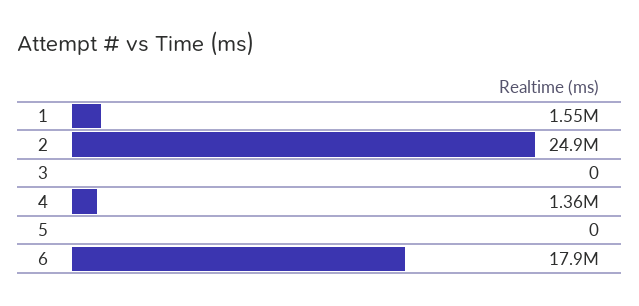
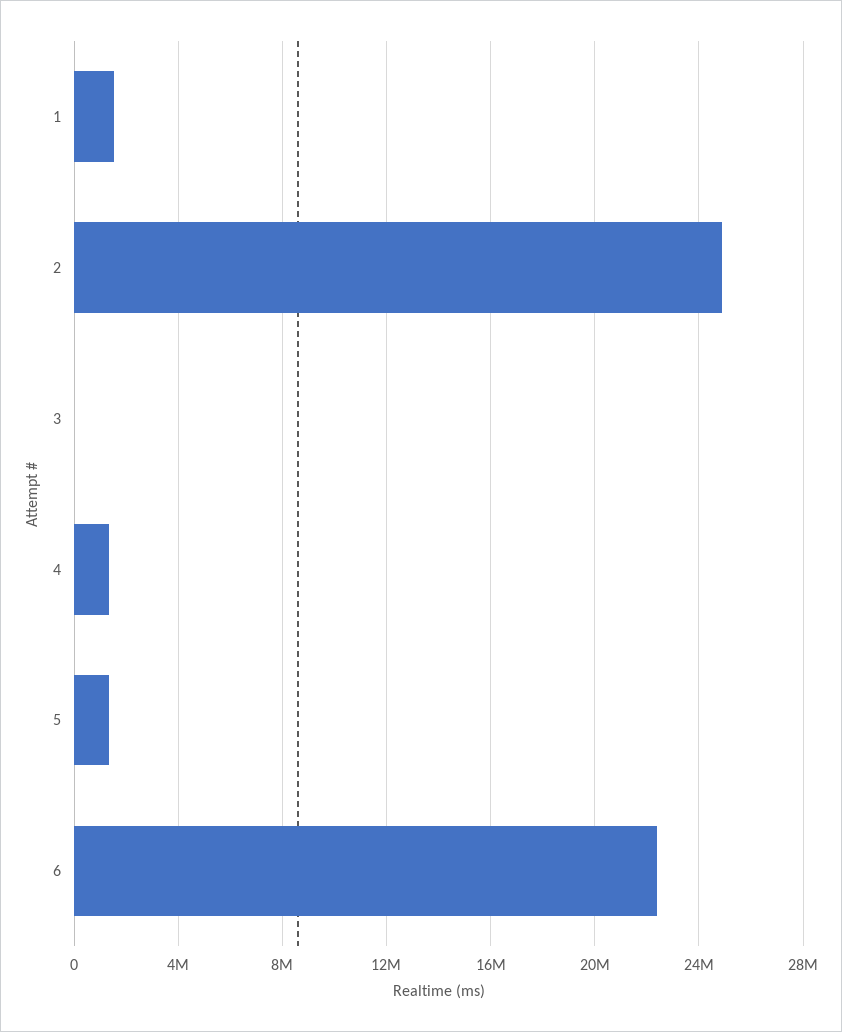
5: 0 -> 1500000
6: 17900000 -> 22500000

